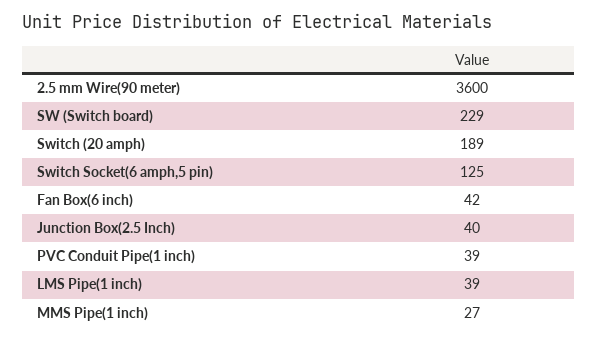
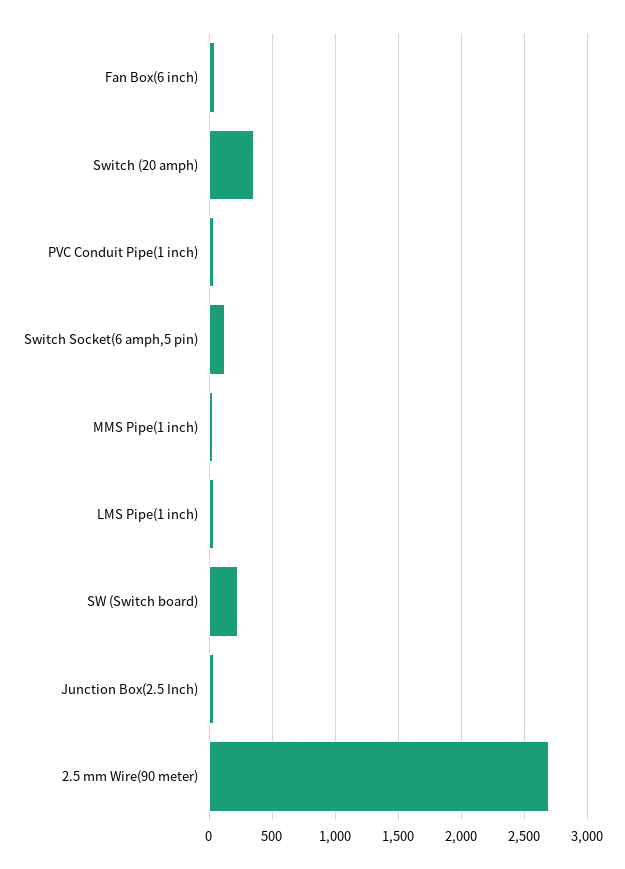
2.5 mm Wire(90 meter): 3600 -> 2700
Switch (20 amph): 189 -> 350

